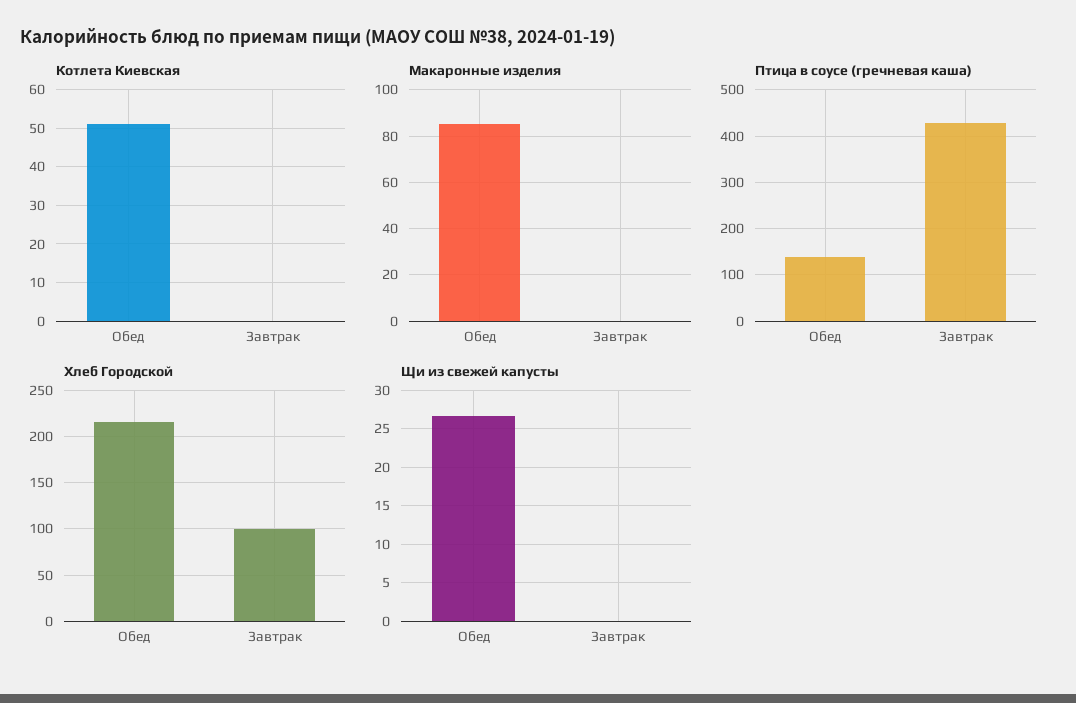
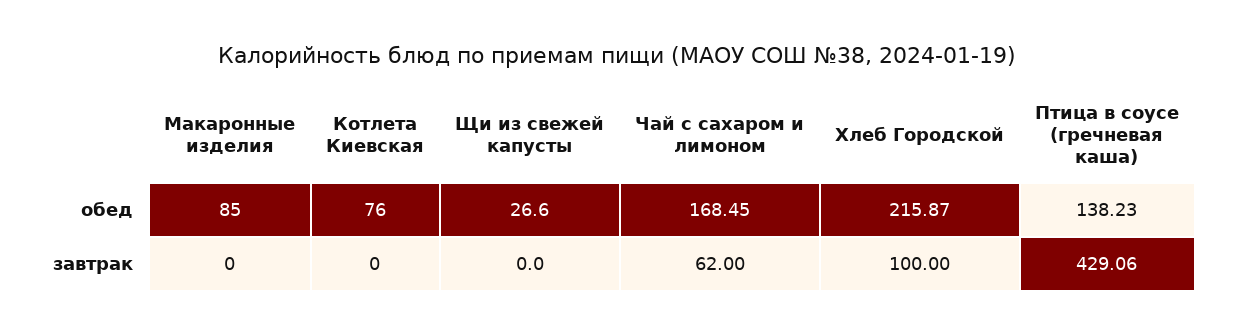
Котлета Киевская, Обед: 50 -> 76
Чай с сахаром и лимоном, Обед: none -> 168.45
Чай с сахаром и лимоном, Завтрак: none -> 62

